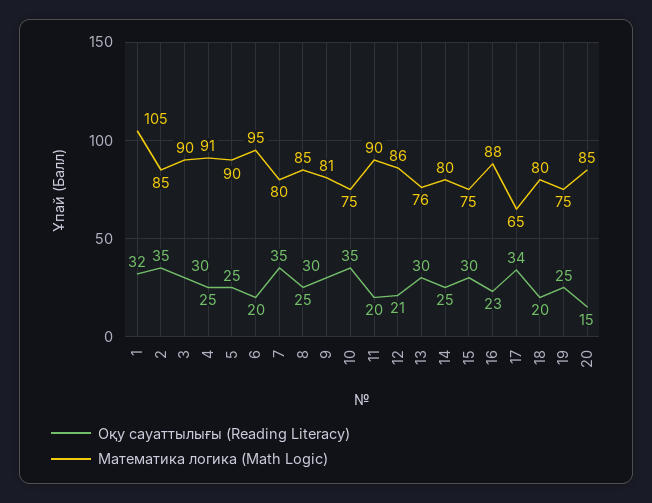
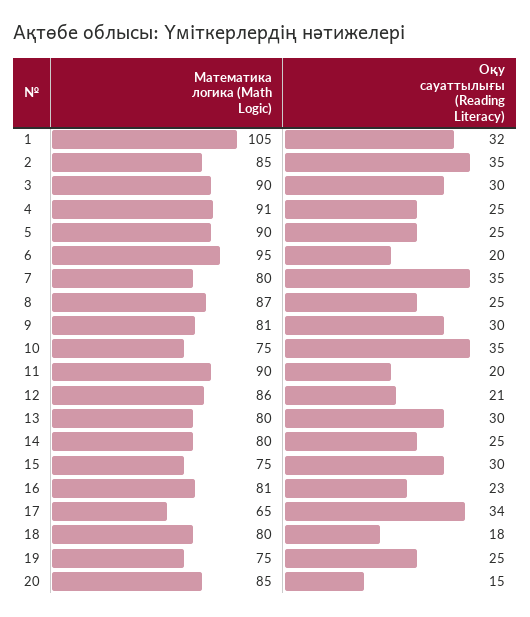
Математика логика (Math Logic), 8: 85 -> 87
Математика логика (Math Logic), 13: 76 -> 80
Математика логика (Math Logic), 16: 88 -> 81
Оқу сауаттылығы (Reading Literacy), 18: 20 -> 18

